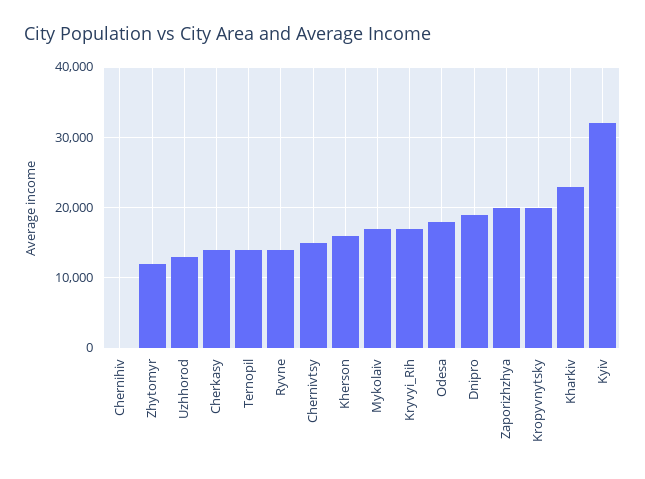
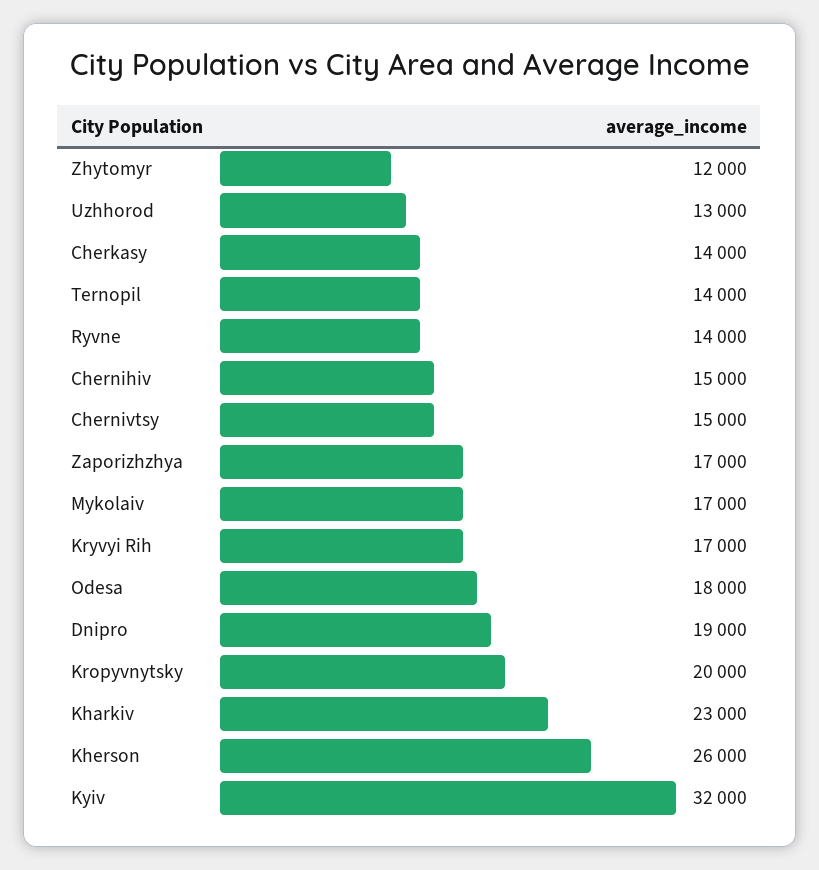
Chernihiv: 0 -> 15000
Kherson: 16000 -> 26000
Zaporizhzhya: 20000 -> 17000

